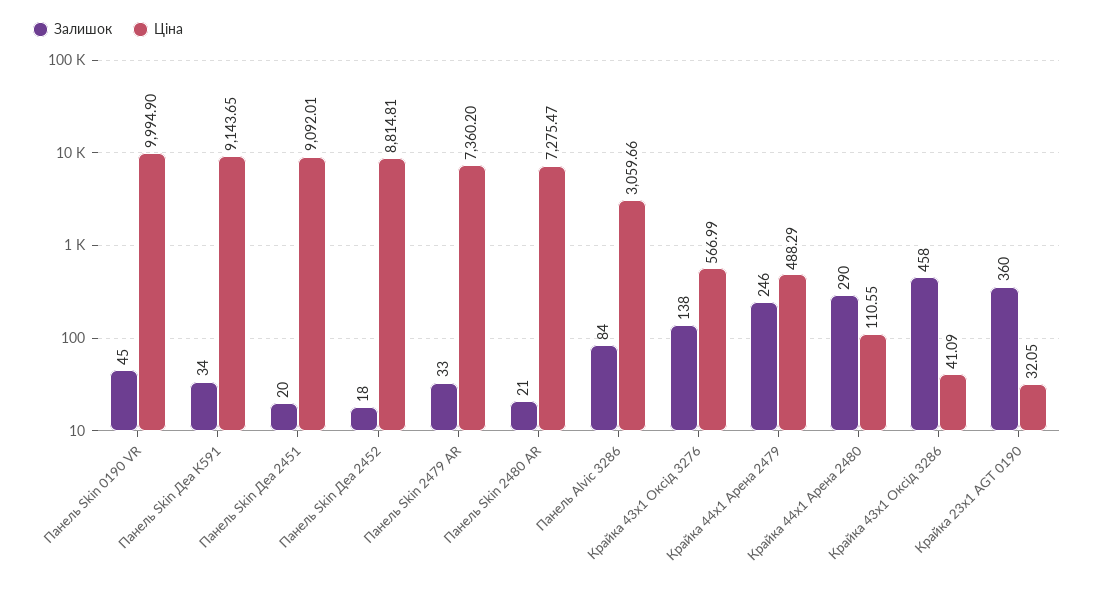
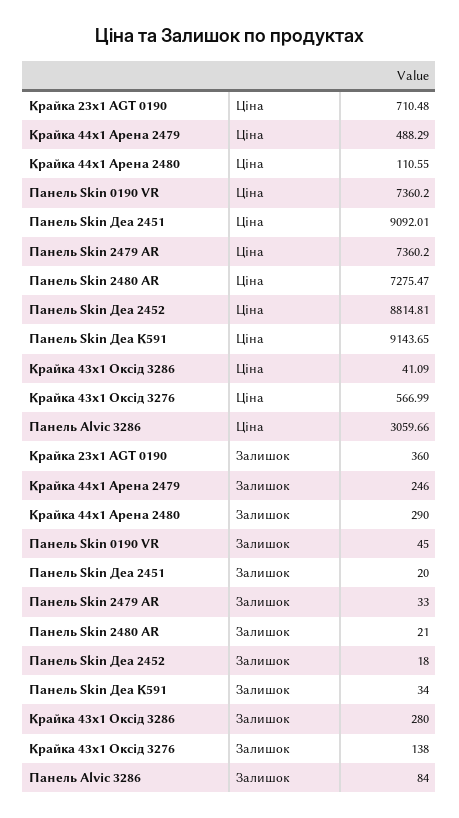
Ціна, Панель Skin 0190 VR: 9994.9 -> 7360.2
Залишок, Крайка 43x1 Оксід 3286: 458 -> 280
Ціна, Крайка 23x1 AGT 0190: 32.05 -> 710.48

